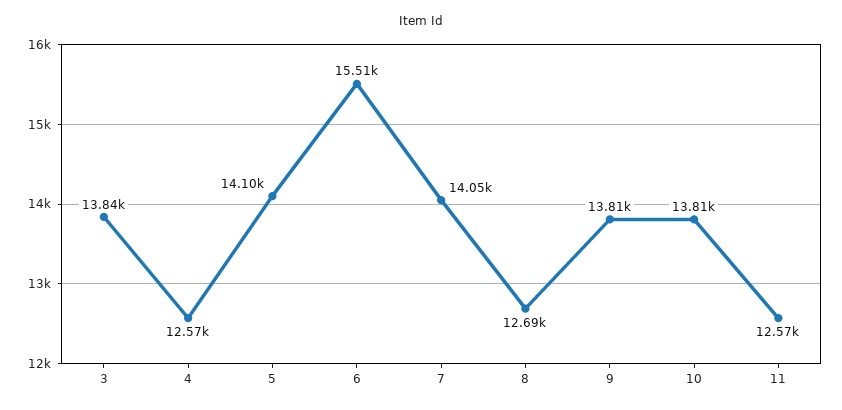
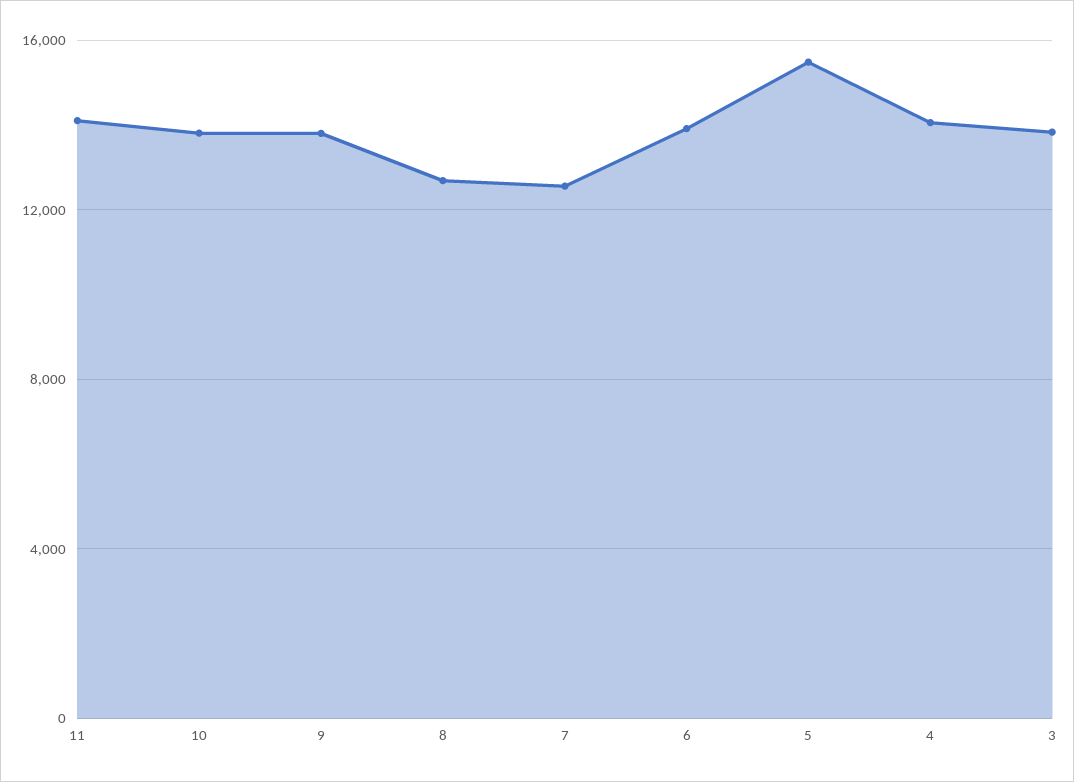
4: 12570 -> 14000
5: 14100 -> 15500
6: 15510 -> 14000
7: 14050 -> 12500
11: 12570 -> 14000

